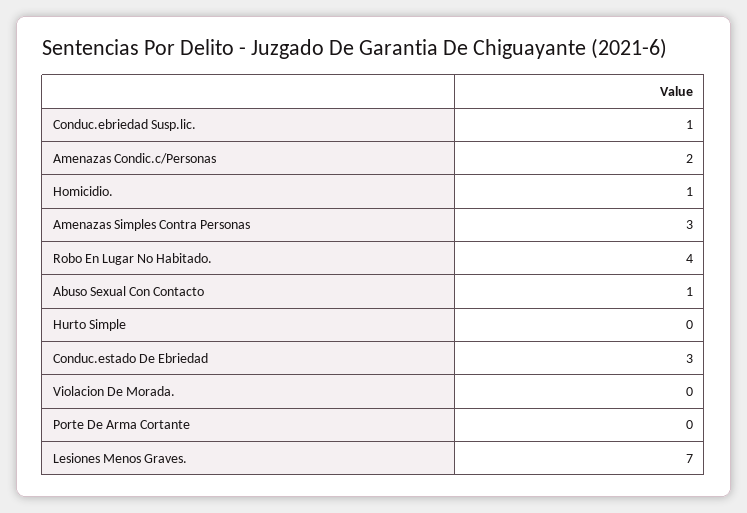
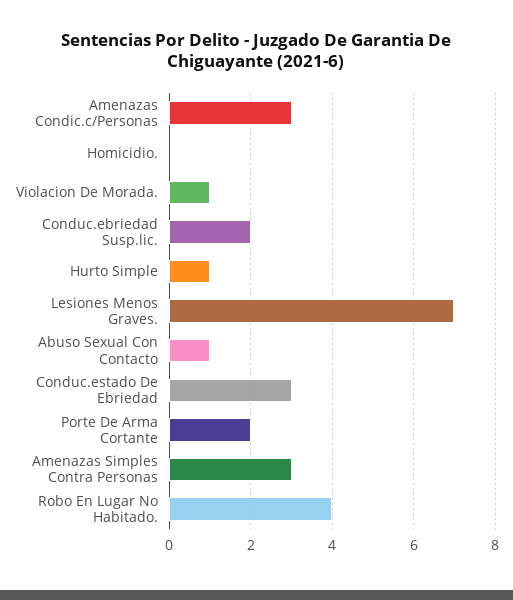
Conduc.ebriedad Susp.lic.: 1 -> 2
Amenazas Condic.c/Personas: 2 -> 3
Homicidio.: 1 -> 0
Hurto Simple: 0 -> 1
Violacion De Morada.: 0 -> 1
Porte De Arma Cortante: 0 -> 2

